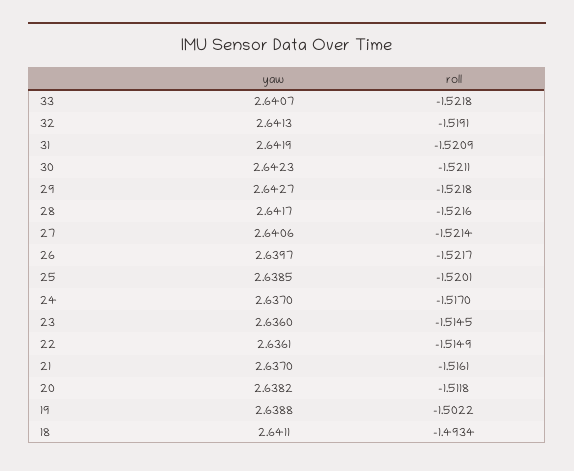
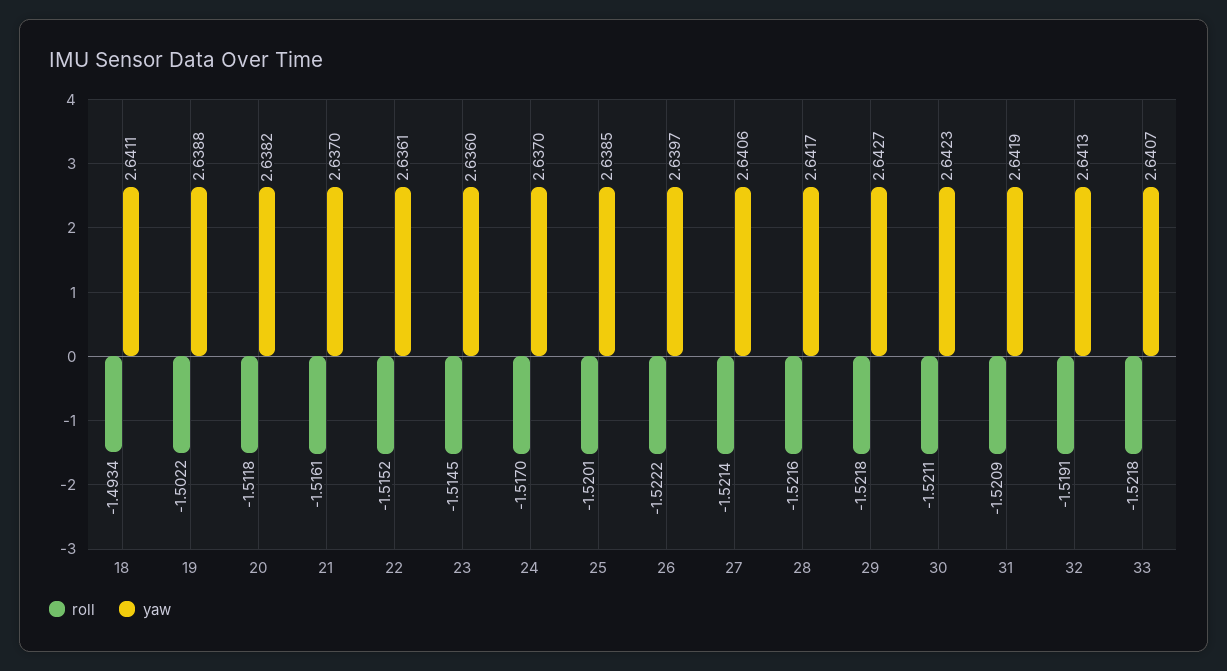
roll, 26: -1.5217 -> -1.5222
roll, 22: -1.5149 -> -1.5152

